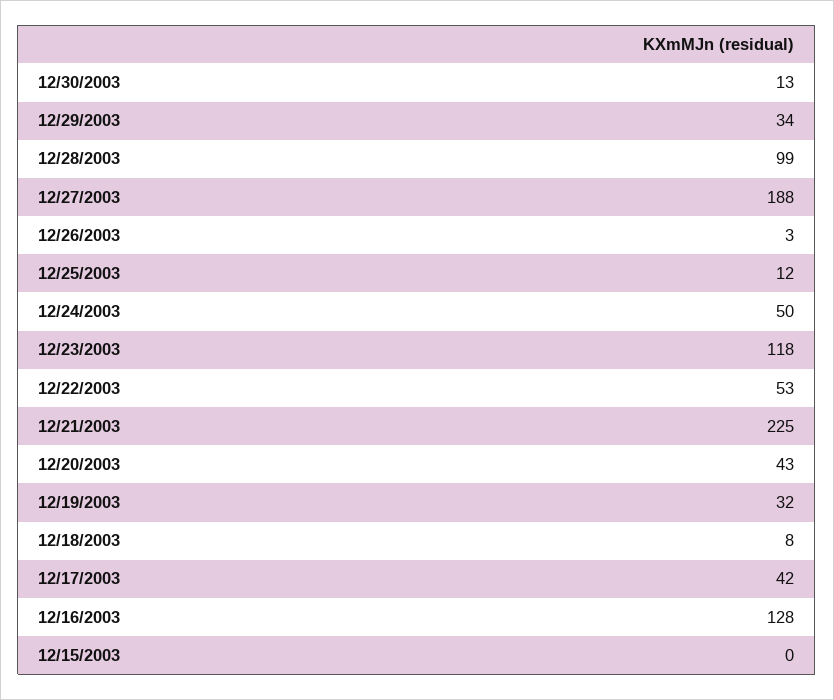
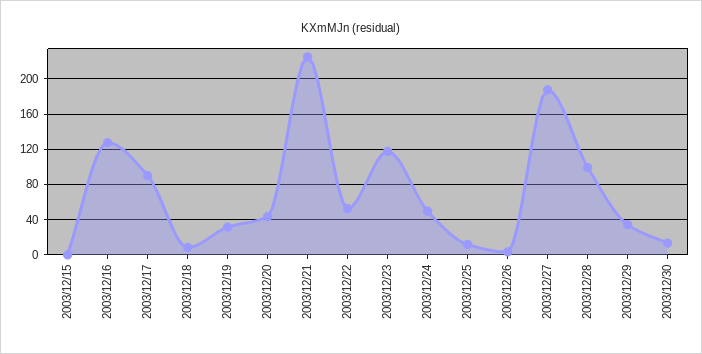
12/17/2003: 42 -> 90

